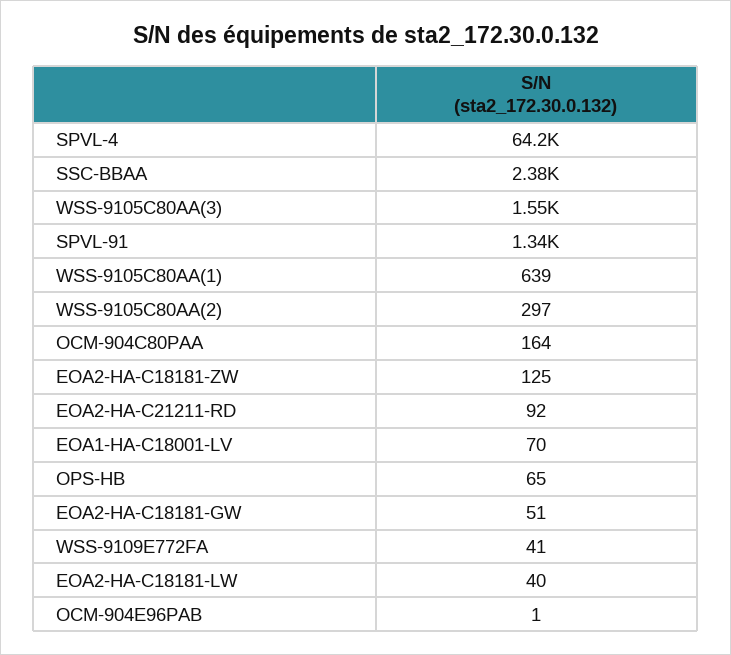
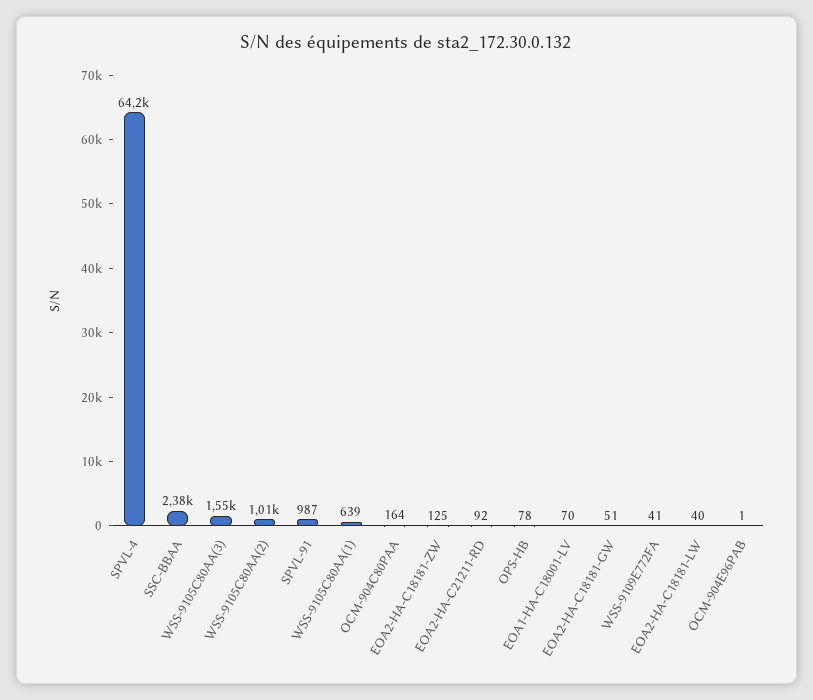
SPVL-91: 1340 -> 987
WSS-9105C80AA(2): 297 -> 1010
OPS-HB: 65 -> 78

